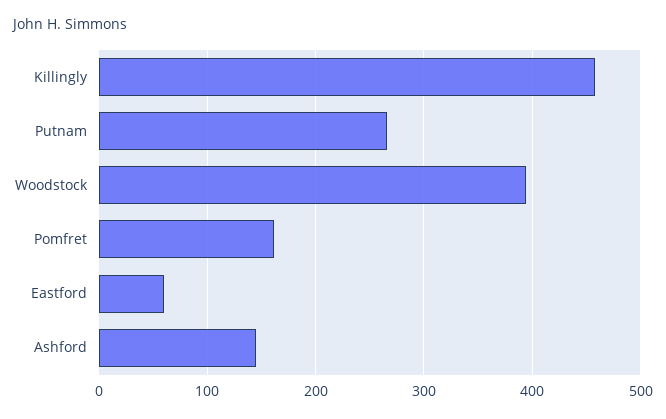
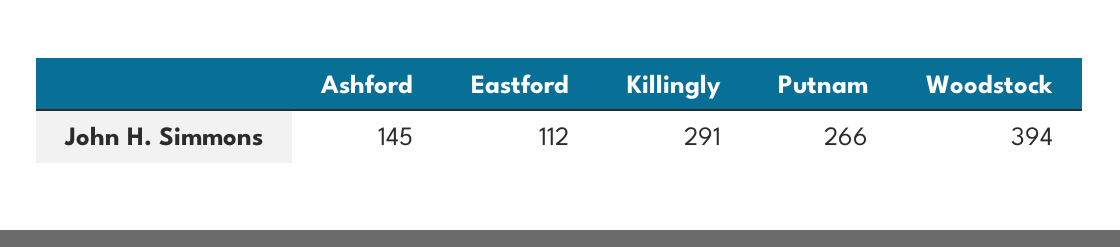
Killingly: 460 -> 291
Pomfret: 160 -> none
Eastford: 60 -> 112

